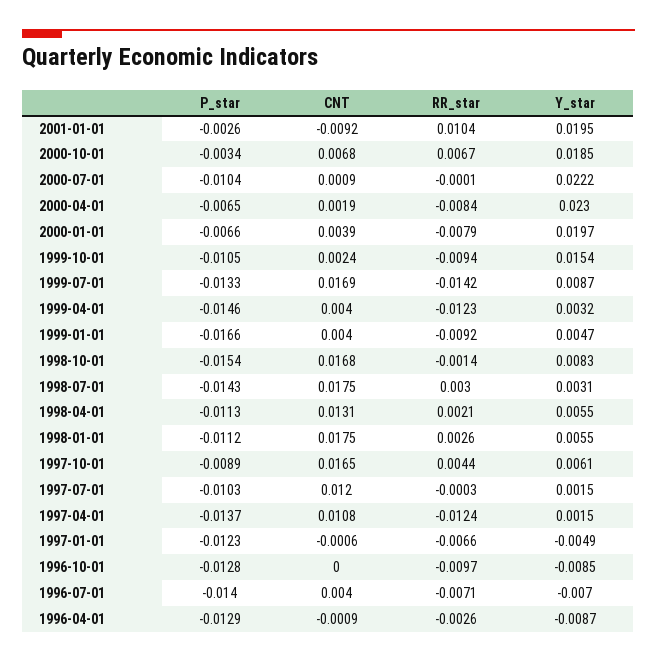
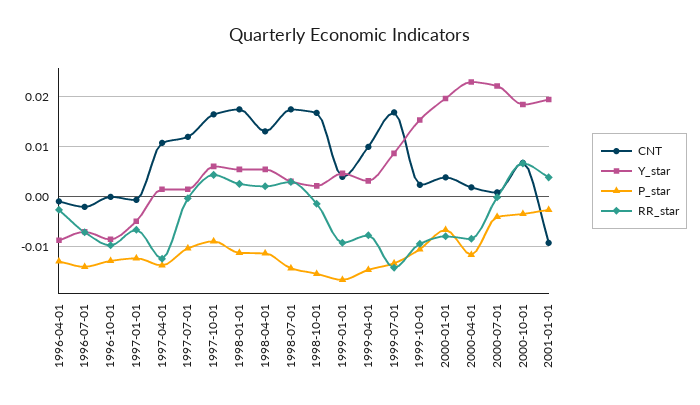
RR_star, 2001-01-01: 0.0104 -> 0.004
P_star, 2000-07-01: -0.0104 -> -0.004
P_star, 2000-04-01: -0.0065 -> -0.012
CNT, 1999-04-01: 0.004 -> 0.01
RR_star, 1999-04-01: -0.0123 -> -0.008
Y_star, 1998-10-01: 0.0083 -> 0.002
CNT, 1996-07-01: 0.004 -> -0.002

